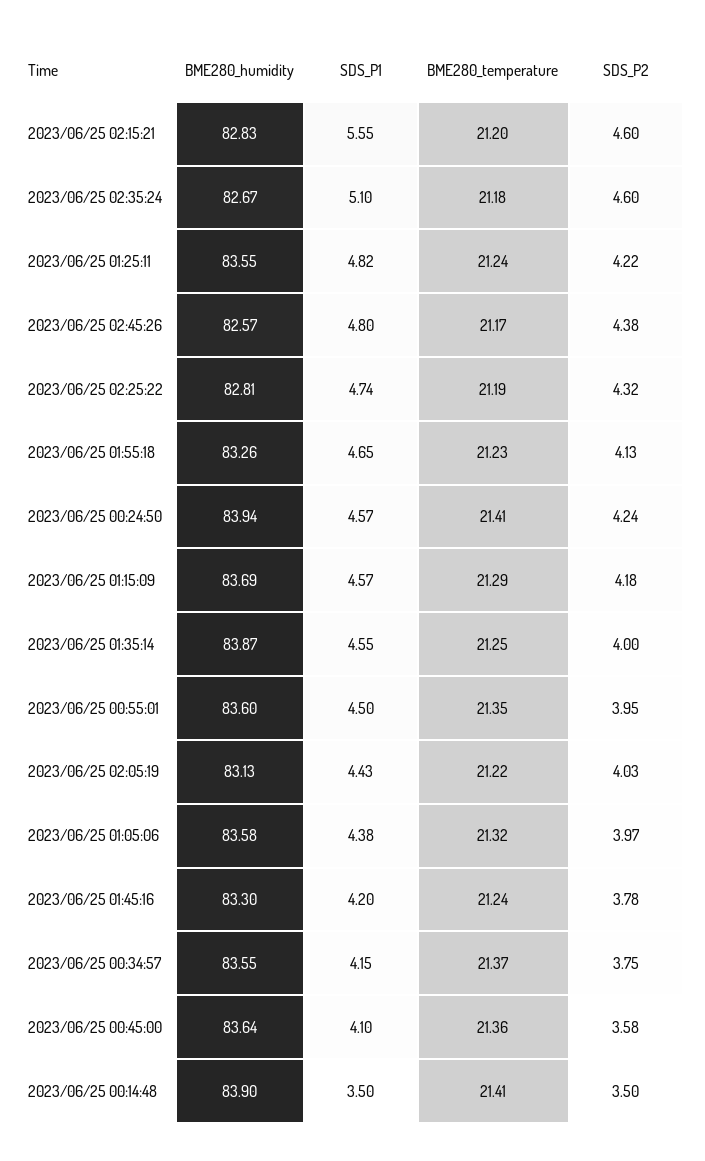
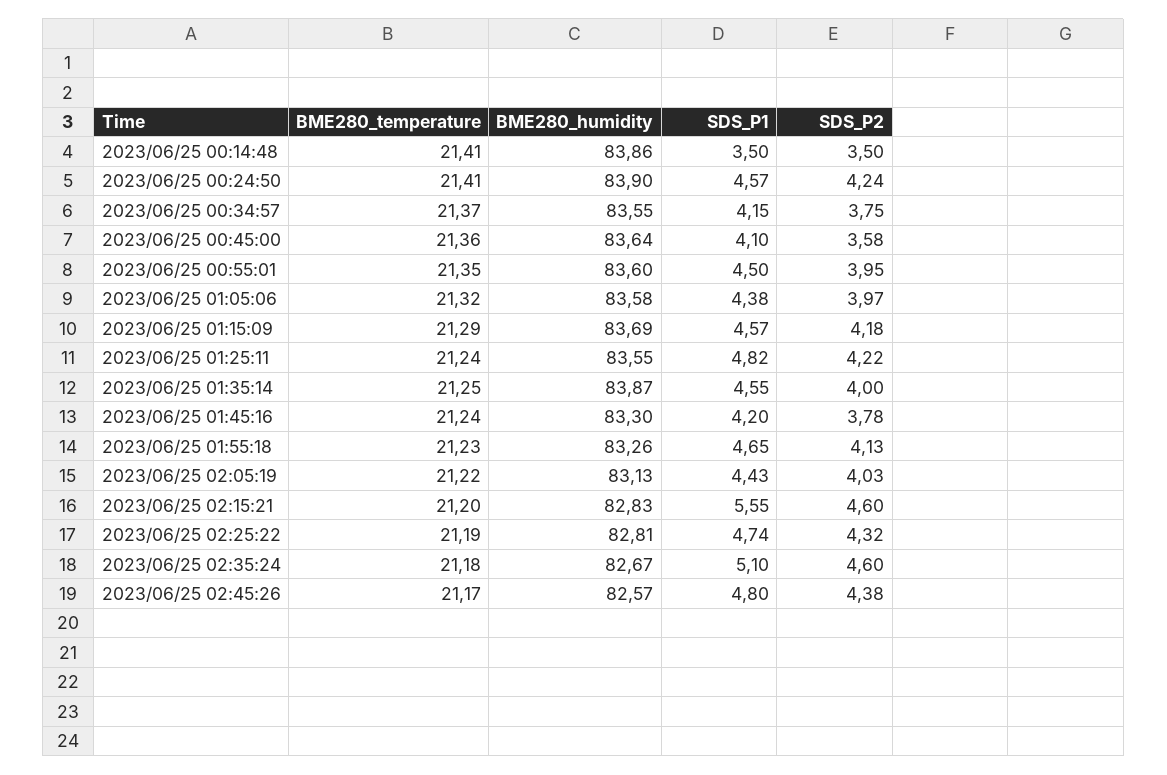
BME280_humidity, 2023/06/25 00:24:50: 83.94 -> 83.9
BME280_humidity, 2023/06/25 00:14:48: 83.9 -> 83.86

